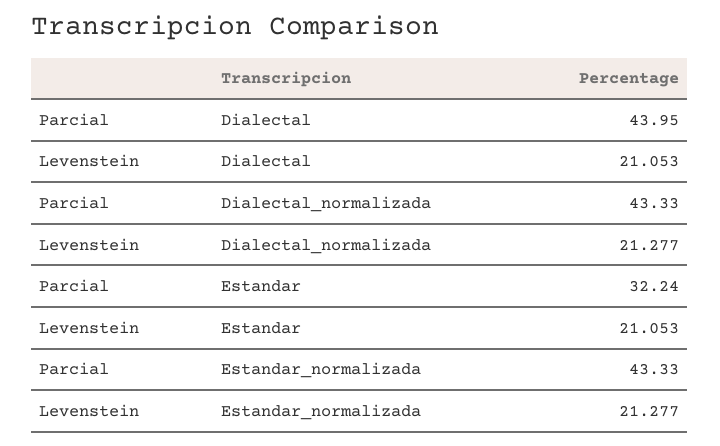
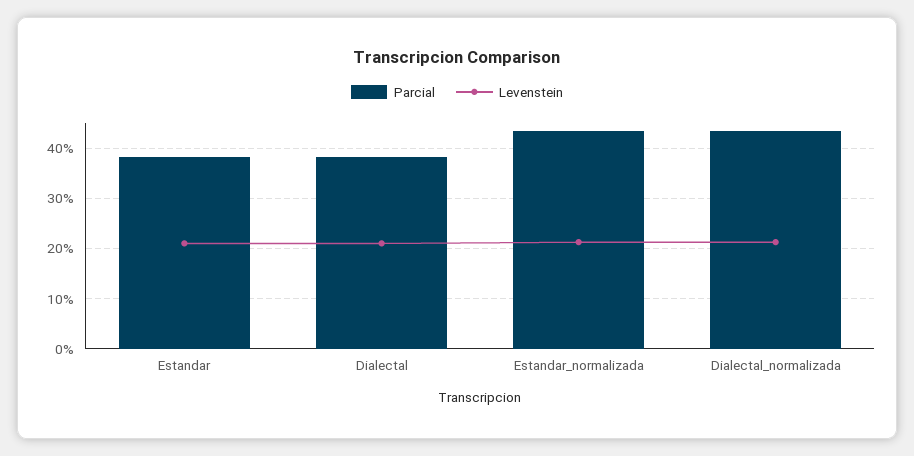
Parcial, Dialectal: 43.95 -> 38
Parcial, Estandar: 32.24 -> 38

